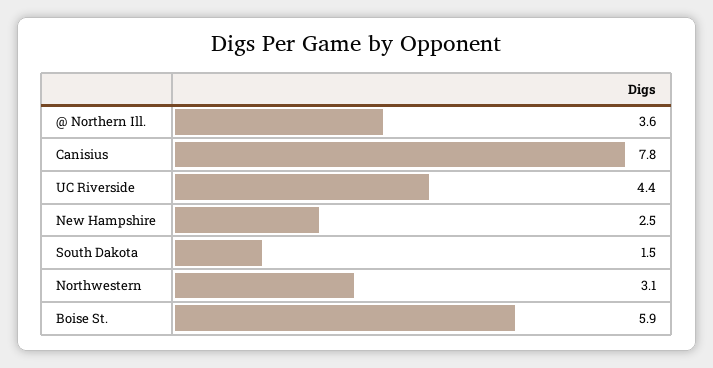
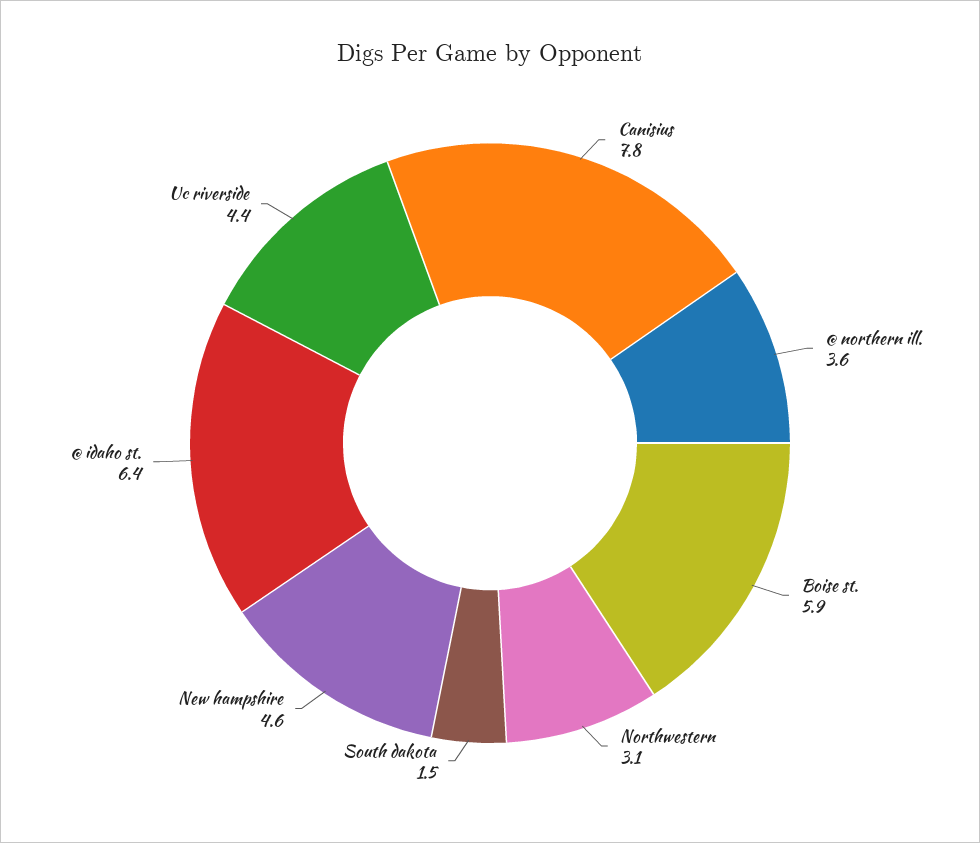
New Hampshire: 2.5 -> 4.6
@ idaho st.: none -> 6.4

